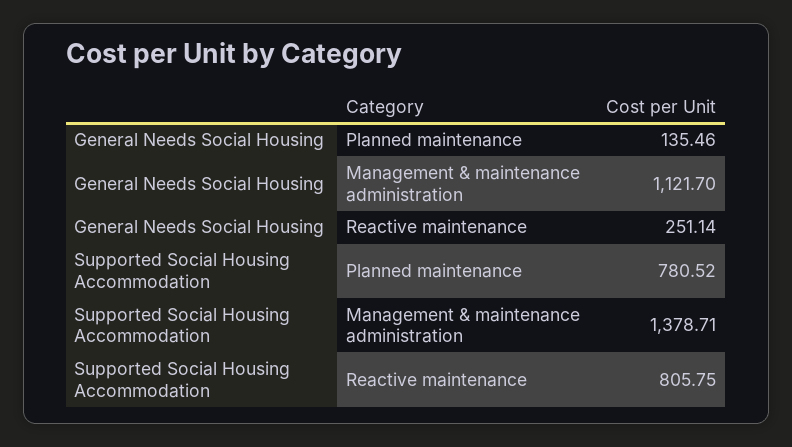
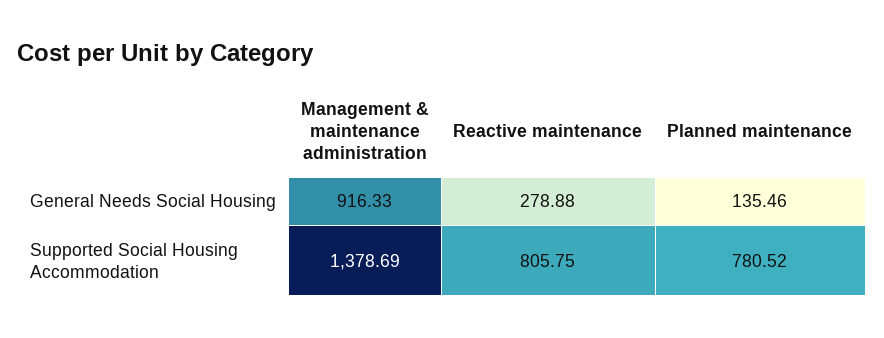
General Needs Social Housing, Management & maintenance administration: 1121.7 -> 916.33
General Needs Social Housing, Reactive maintenance: 251.14 -> 278.88
Supported Social Housing Accommodation, Management & maintenance administration: 1378.71 -> 1378.69

